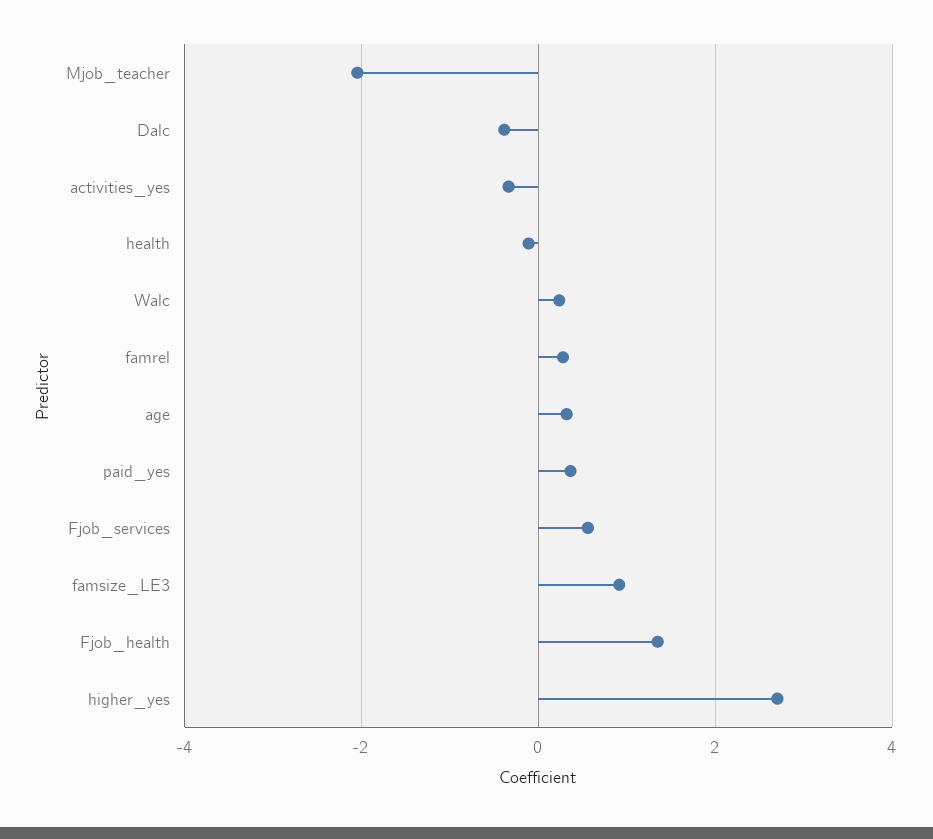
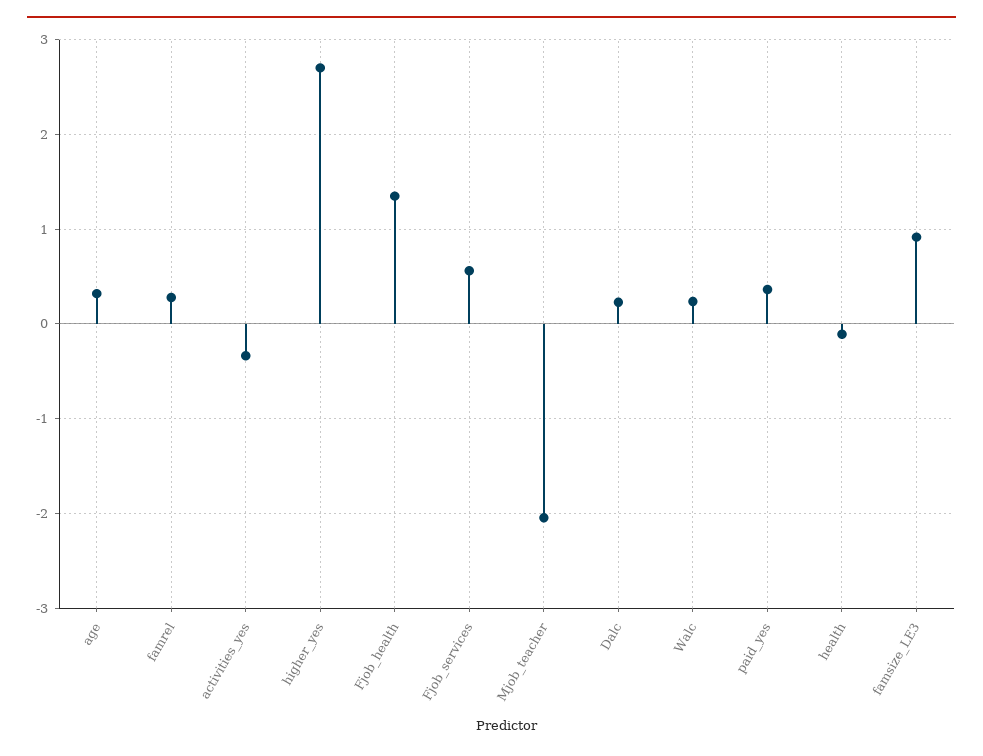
Dalc: -0.4 -> 0.2

